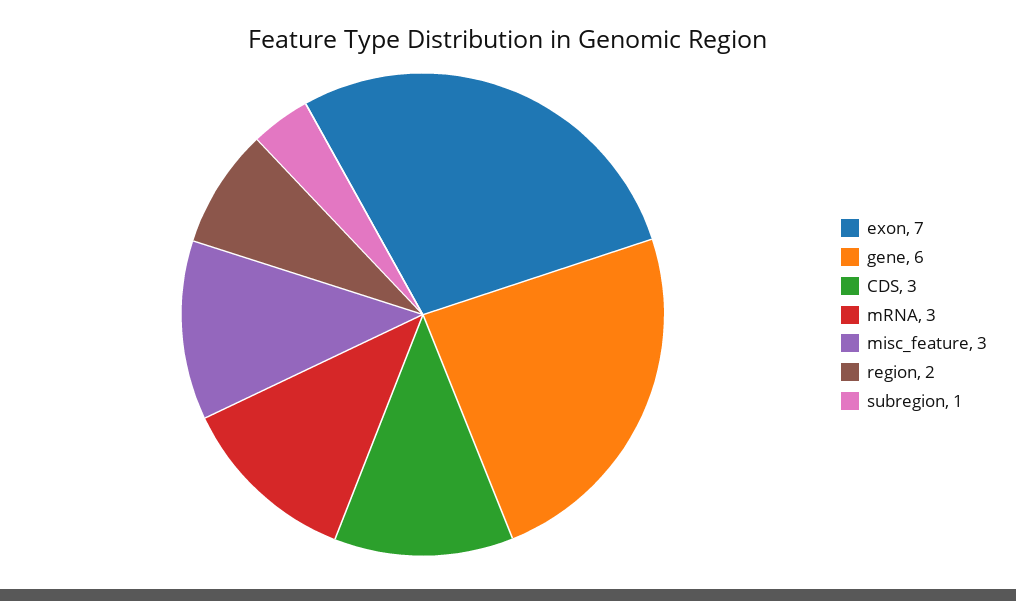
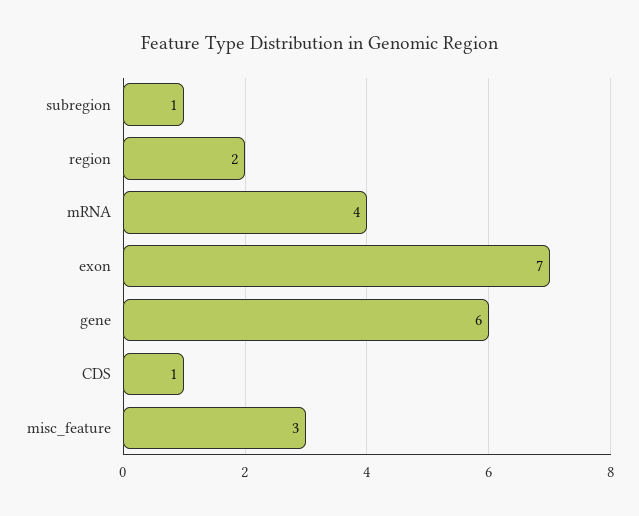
CDS: 3 -> 1
mRNA: 3 -> 4

